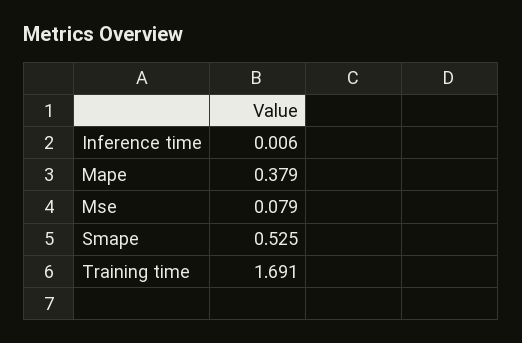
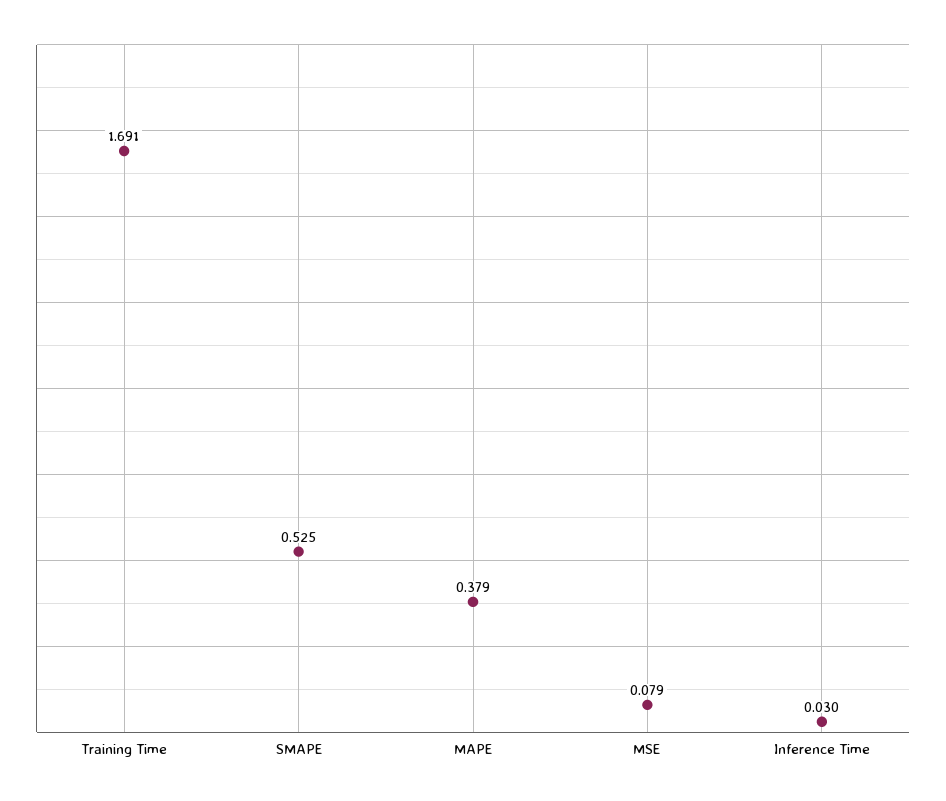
Inference time: 0.006 -> 0.03

